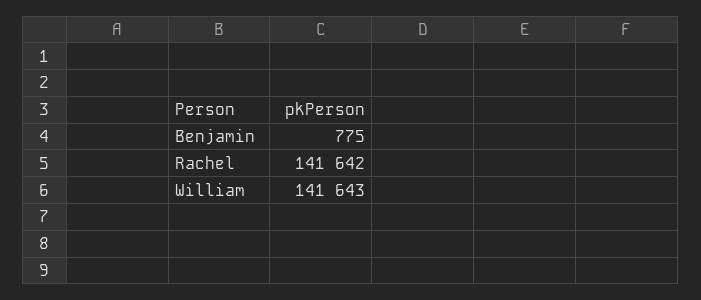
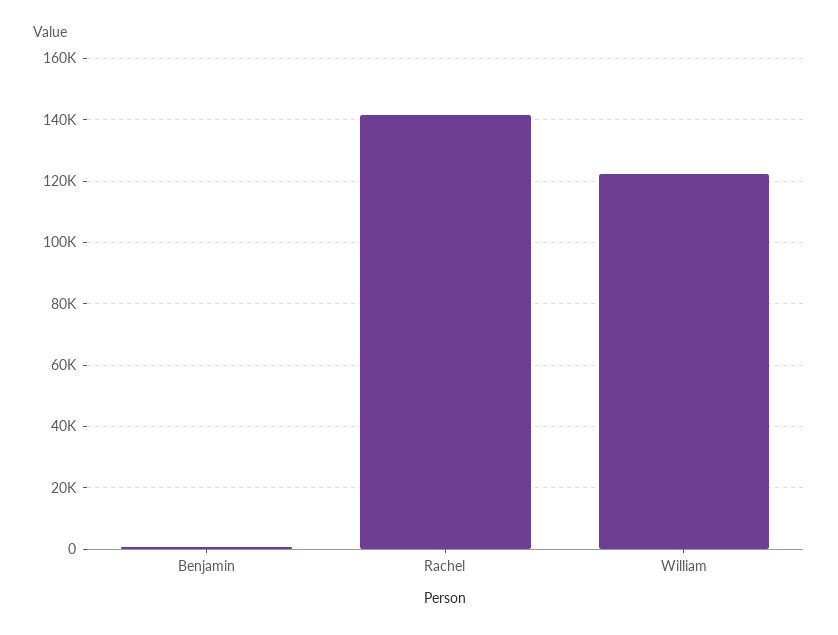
William: 141643 -> 122000

